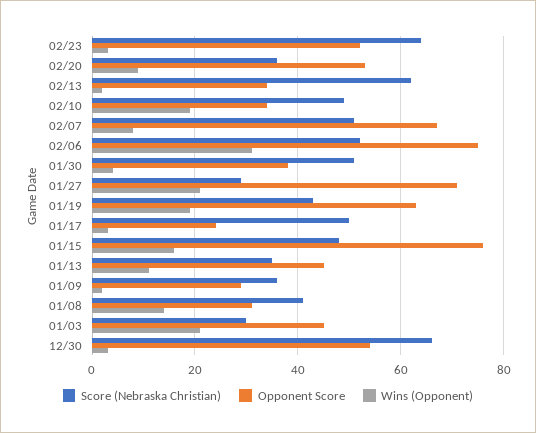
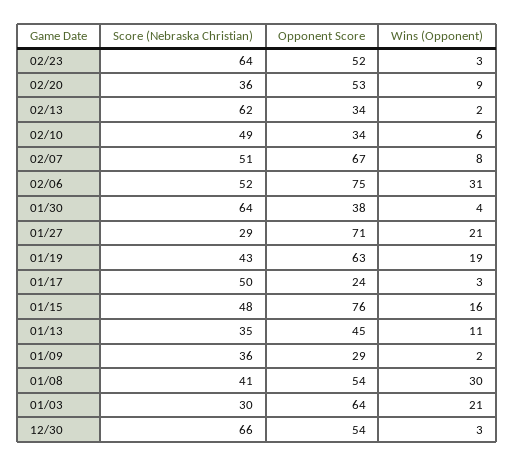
Wins (Opponent), 02/10: 20 -> 6
Score (Nebraska Christian), 01/30: 50 -> 64
Opponent Score, 01/08: 30 -> 54
Wins (Opponent), 01/08: 15 -> 30
Opponent Score, 01/03: 45 -> 64

